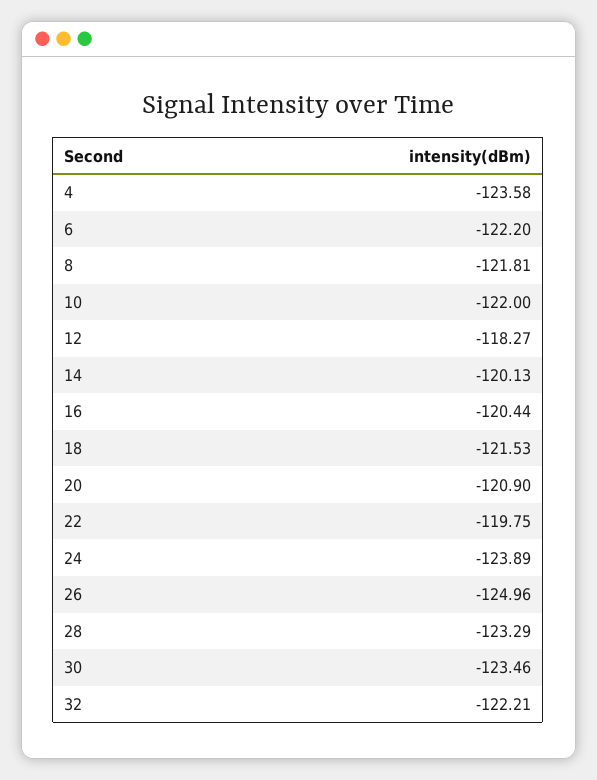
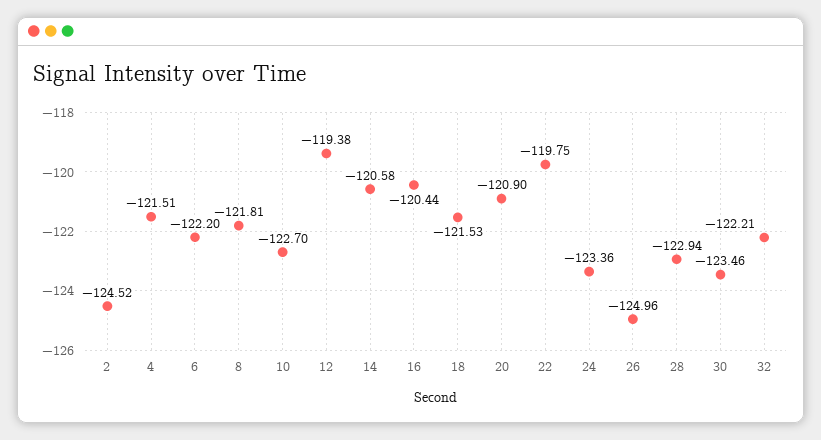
4: -123.58 -> -121.51
10: -122 -> -122.7
12: -118.27 -> -119.38
14: -120.13 -> -120.58
24: -123.89 -> -123.36
28: -123.29 -> -122.94
2: none -> -124.52

